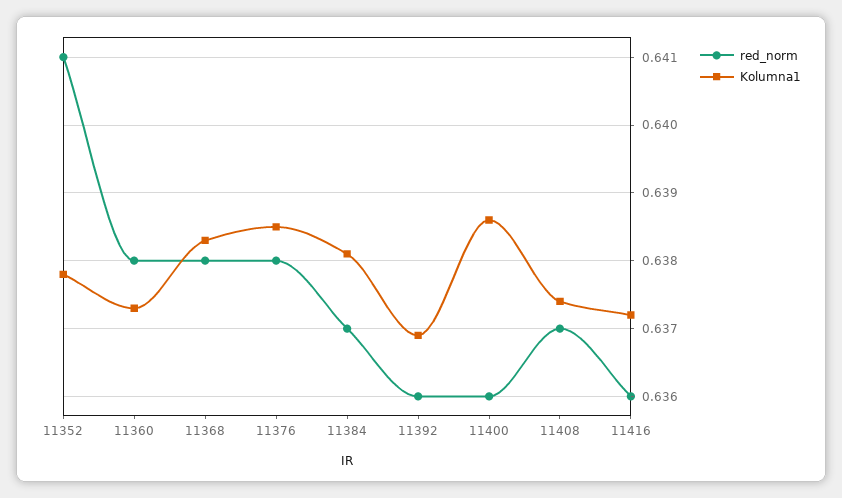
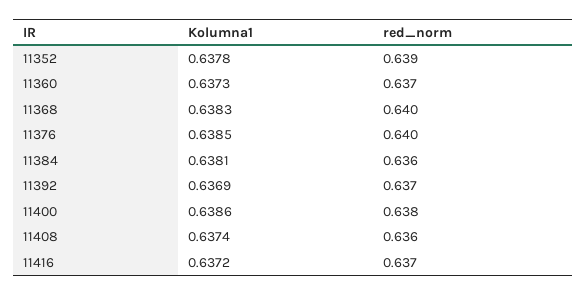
red_norm, 11352: 0.641 -> 0.639
red_norm, 11360: 0.638 -> 0.637
red_norm, 11368: 0.638 -> 0.64
red_norm, 11376: 0.638 -> 0.64
red_norm, 11384: 0.637 -> 0.636
red_norm, 11392: 0.636 -> 0.637
red_norm, 11400: 0.636 -> 0.638
red_norm, 11408: 0.637 -> 0.636
red_norm, 11416: 0.636 -> 0.637

